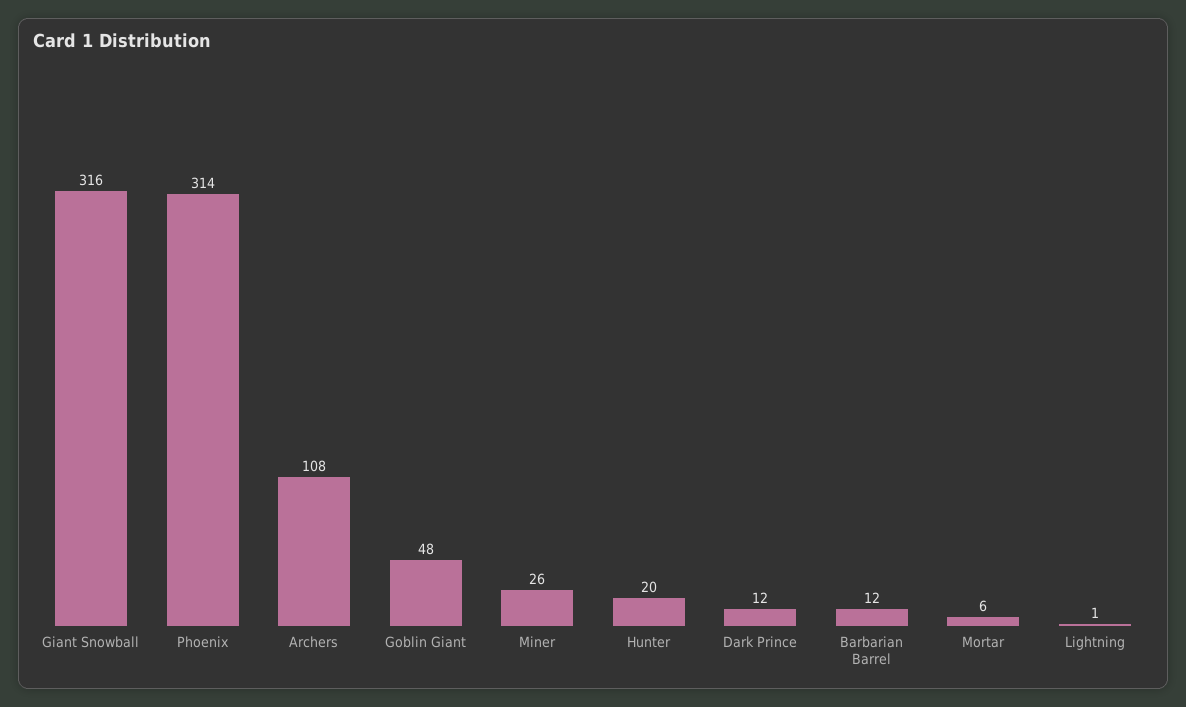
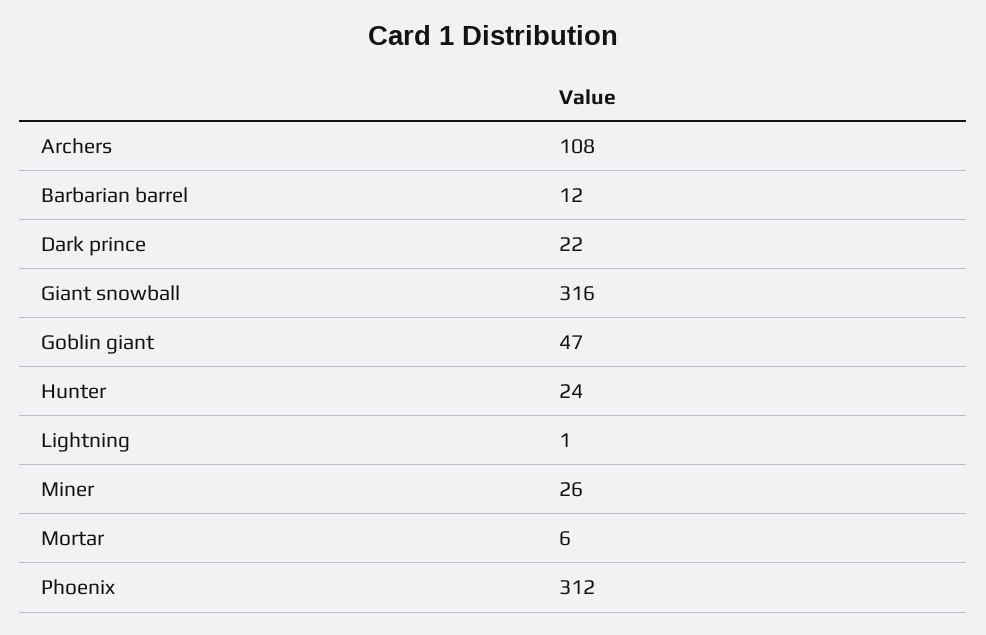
Phoenix: 314 -> 312
Goblin Giant: 48 -> 47
Hunter: 20 -> 24
Dark Prince: 12 -> 22

